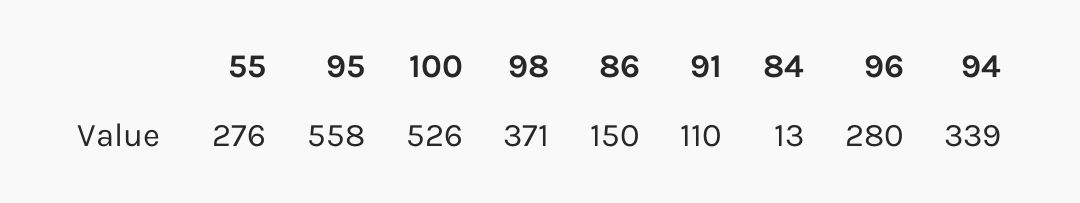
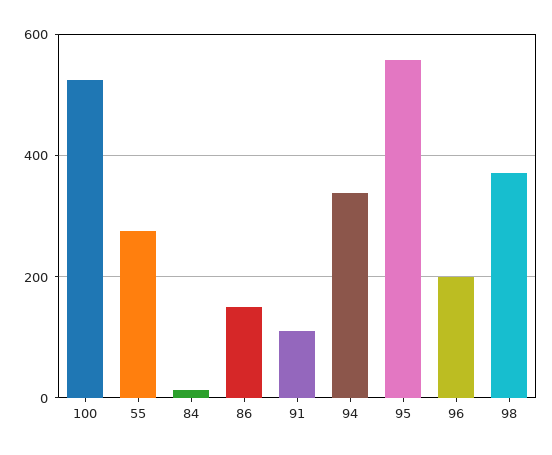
96: 280 -> 200

